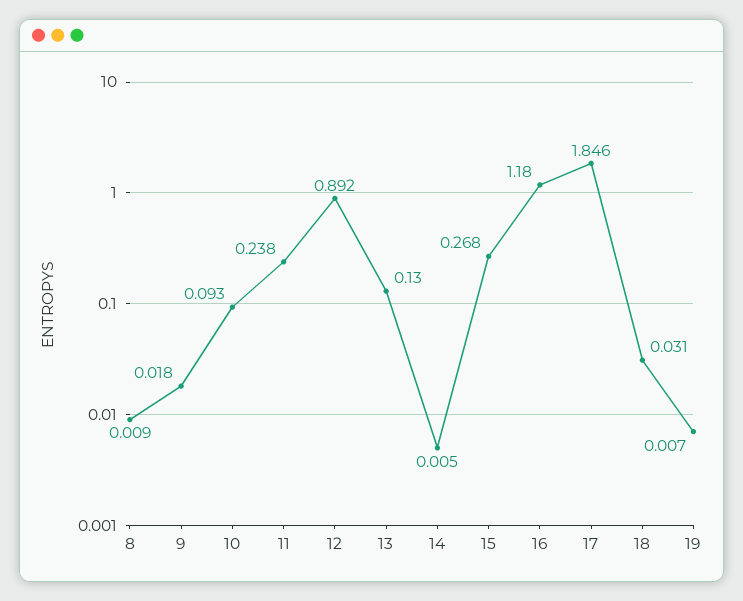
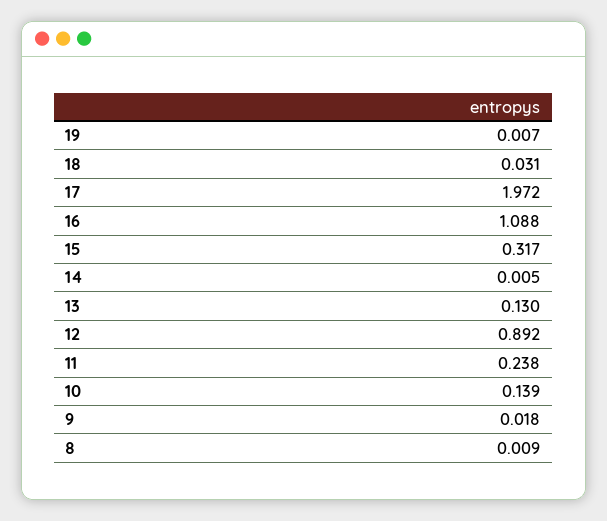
10: 0.093 -> 0.139
15: 0.268 -> 0.317
16: 1.18 -> 1.088
17: 1.846 -> 1.972

